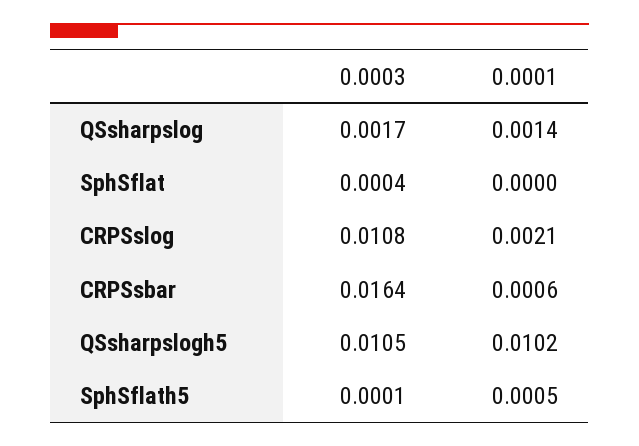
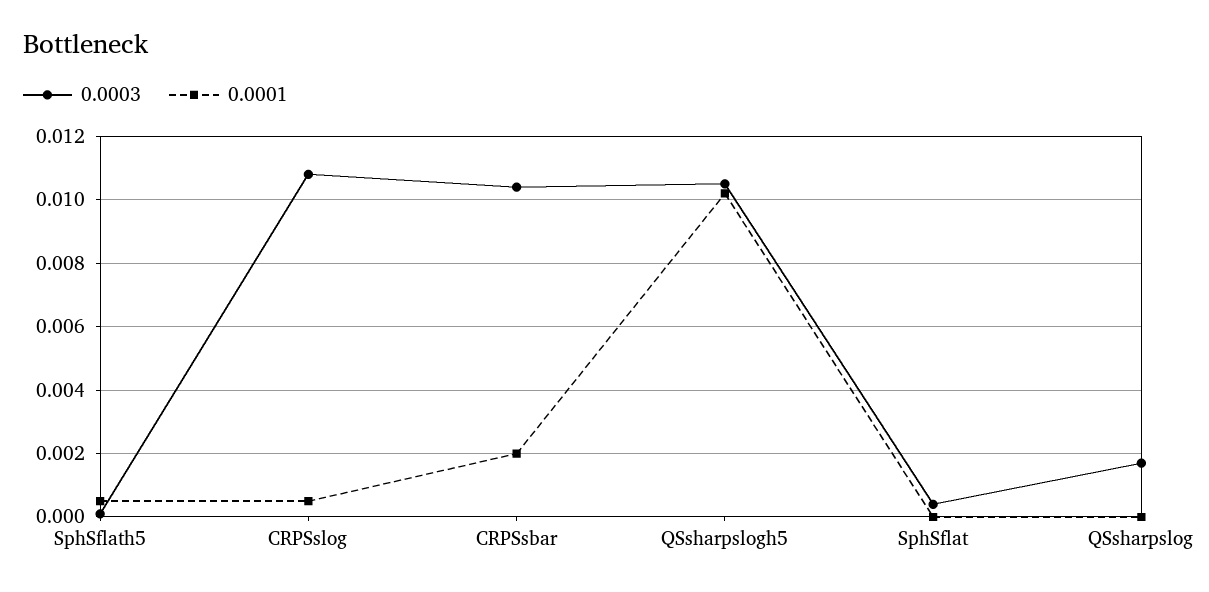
0.0001, QSsharpslog: 0.0014 -> 0
0.0001, CRPSslog: 0.0021 -> 0.0005
0.0003, CRPSsbar: 0.0164 -> 0.0105
0.0001, CRPSsbar: 0.0006 -> 0.002

